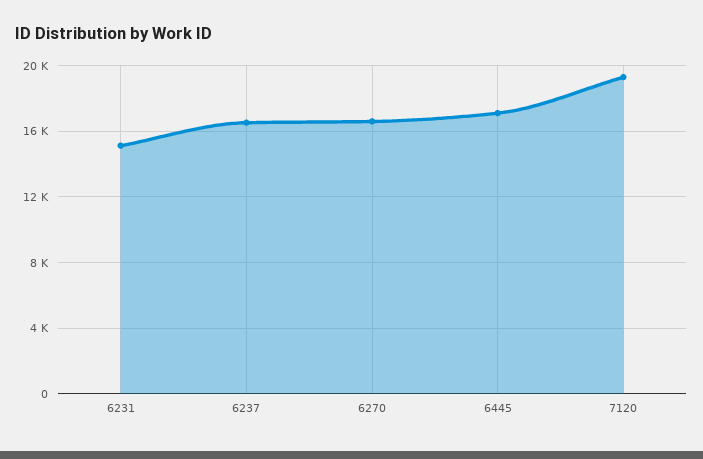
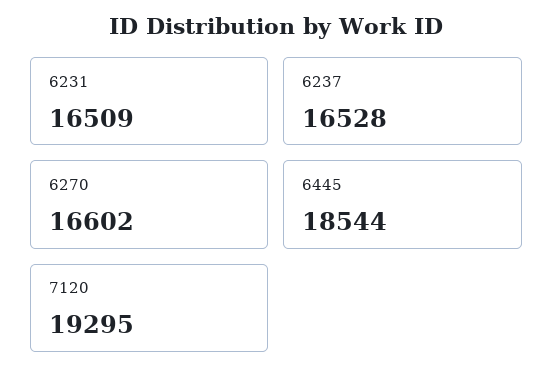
6231: 15000 -> 16509
6445: 17000 -> 18544

